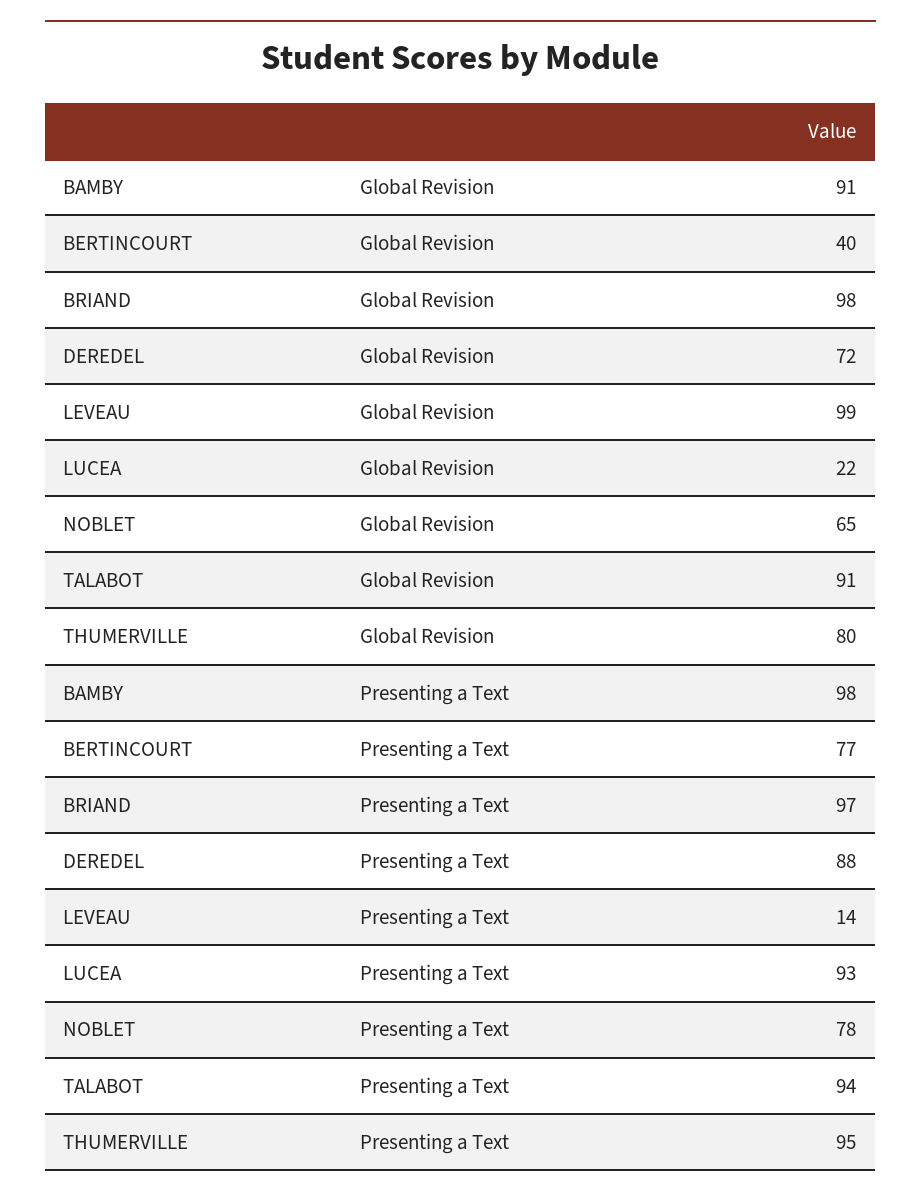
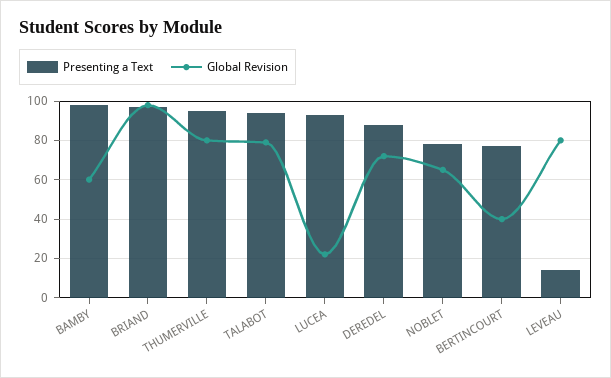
Global Revision, BAMBY: 91 -> 60
Global Revision, LEVEAU: 99 -> 80
Global Revision, TALABOT: 91 -> 80

